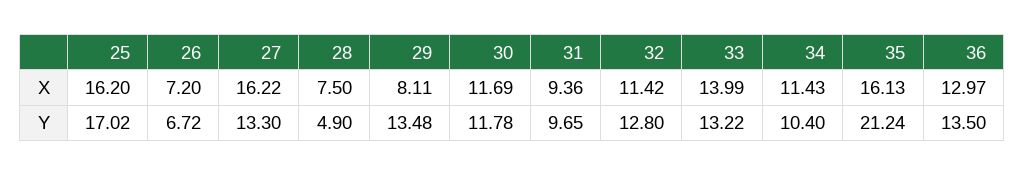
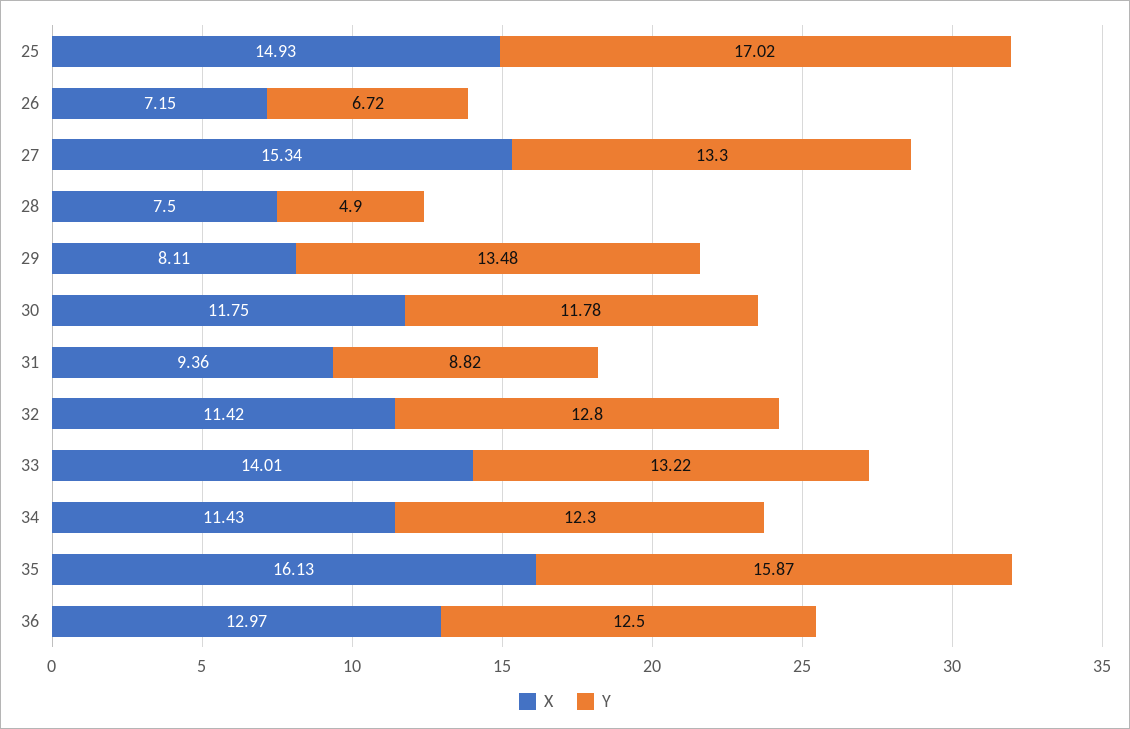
X, 25: 16.2 -> 14.93
X, 26: 7.2 -> 7.15
X, 27: 16.22 -> 15.34
X, 30: 11.69 -> 11.75
X, 33: 13.99 -> 14.01
Y, 31: 9.65 -> 8.82
Y, 34: 10.4 -> 12.3
Y, 35: 21.24 -> 15.87
Y, 36: 13.5 -> 12.5

